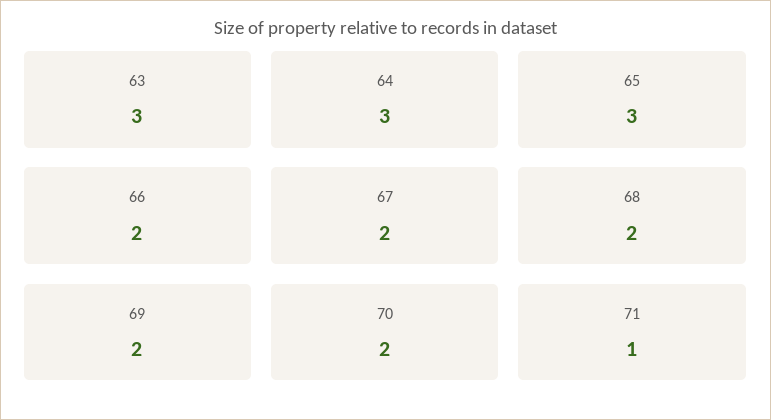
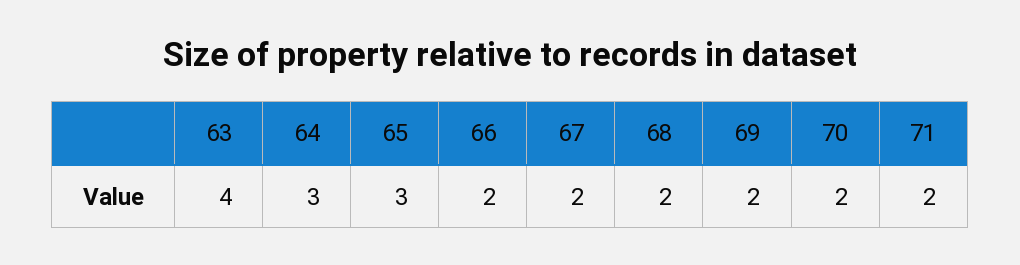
63: 3 -> 4
71: 1 -> 2

